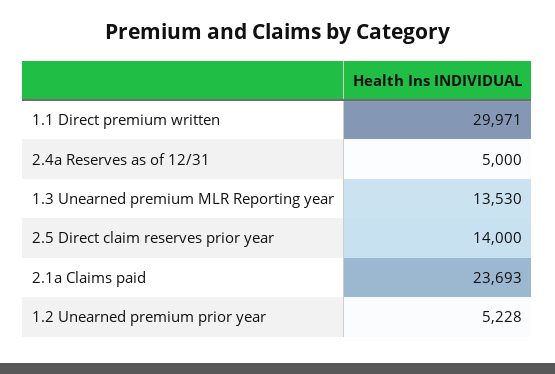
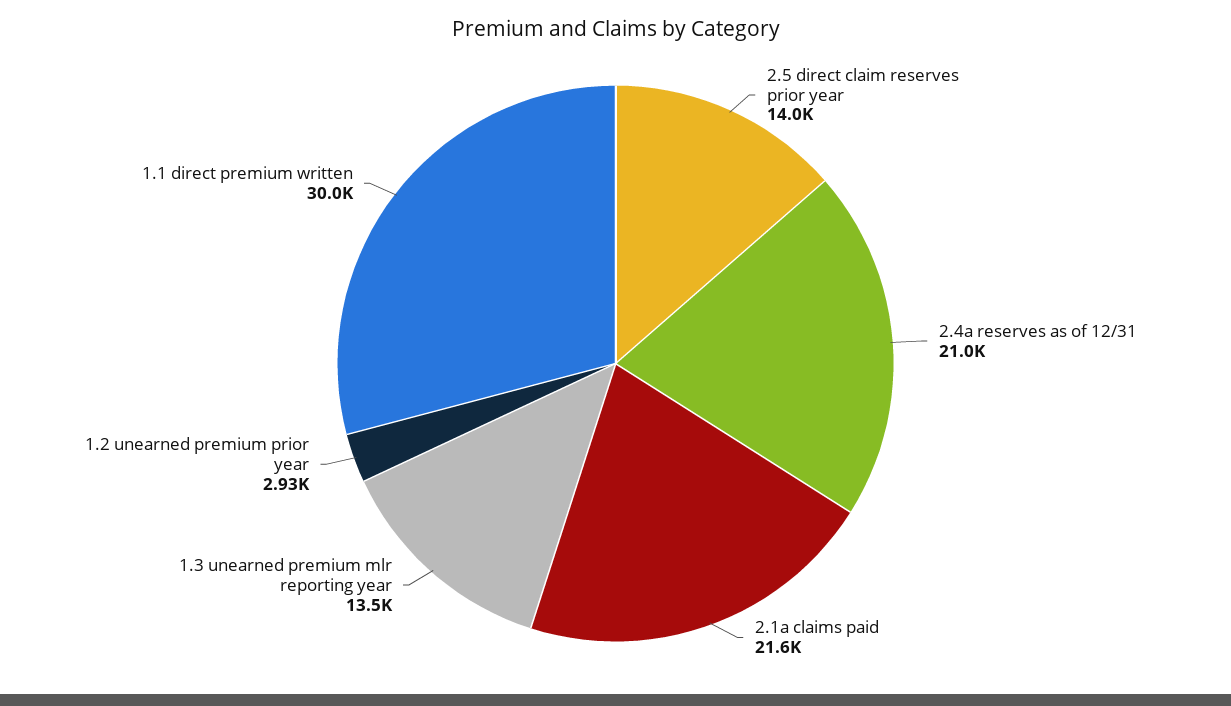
2.4a Reserves as of 12/31: 5000 -> 21000
2.1a Claims paid: 23693 -> 21600
1.2 Unearned premium prior year: 5228 -> 2930

